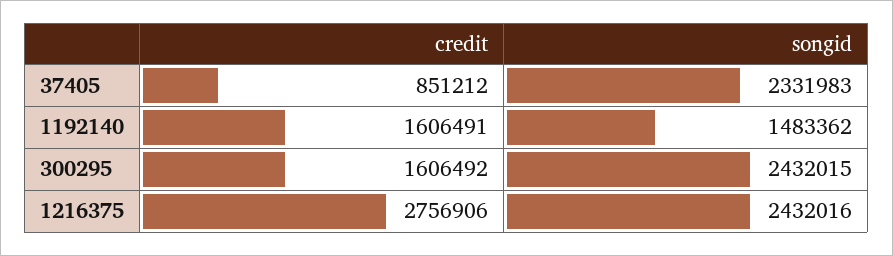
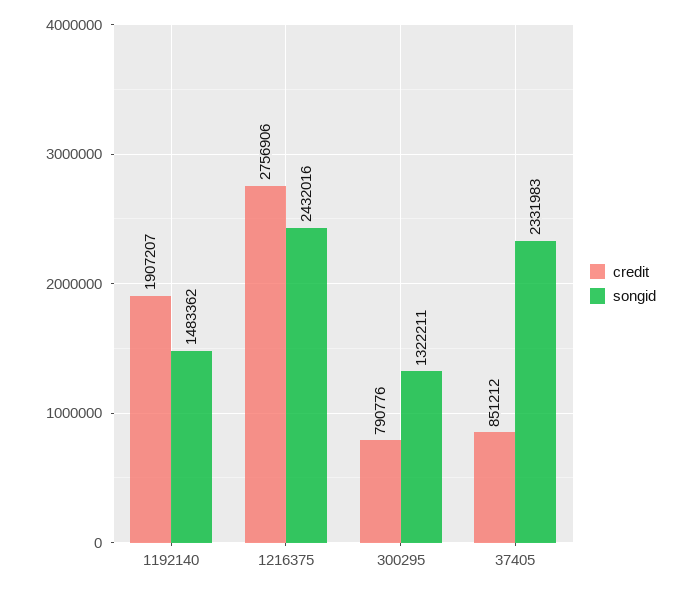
credit, 1192140: 1606491 -> 1907207
credit, 300295: 1606492 -> 790776
songid, 300295: 2432015 -> 1322211

